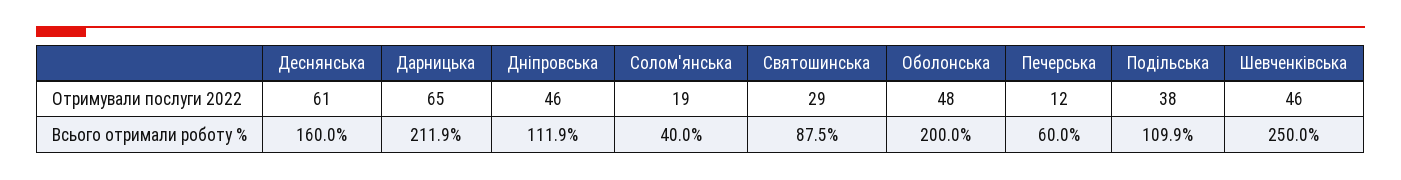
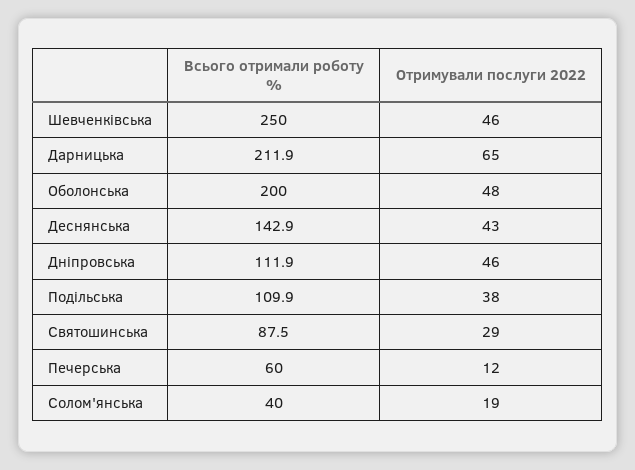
Деснянська, Отримували послуги 2022: 61 -> 43
Деснянська, Всього отримали роботу %: 160 -> 142.9

